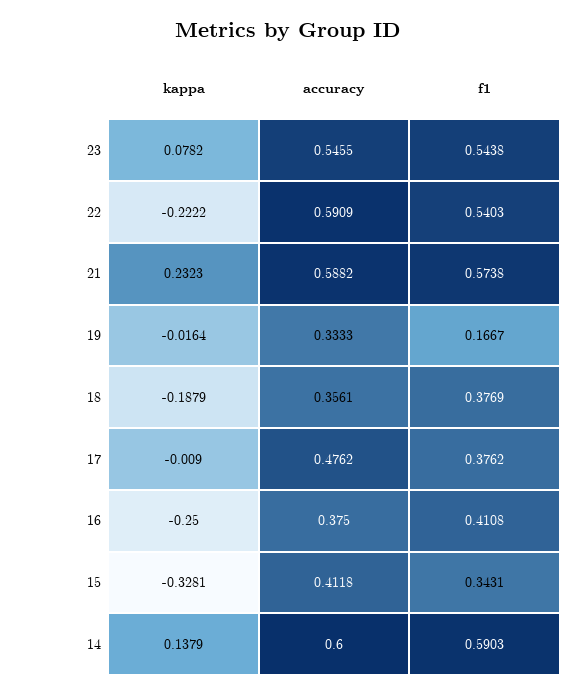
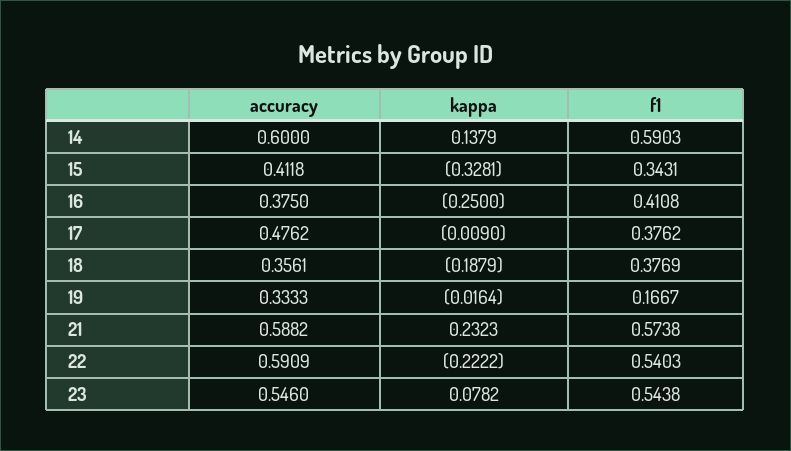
accuracy, 23: 0.5455 -> 0.546

